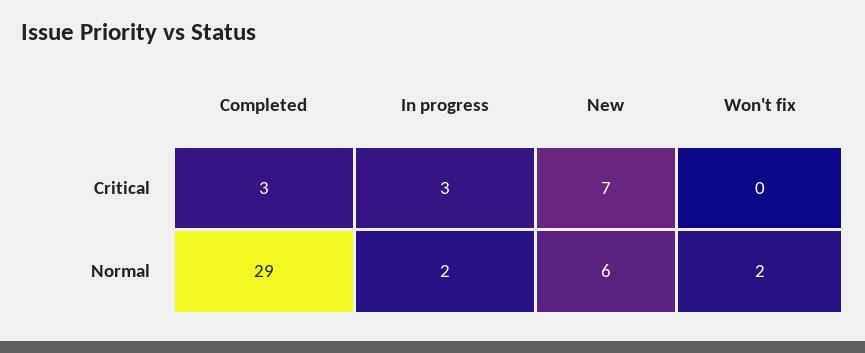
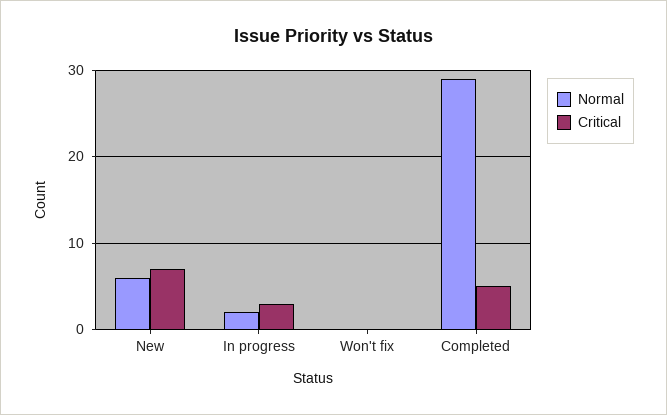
Critical, Completed: 3 -> 5
Normal, Won't fix: 2 -> 0

